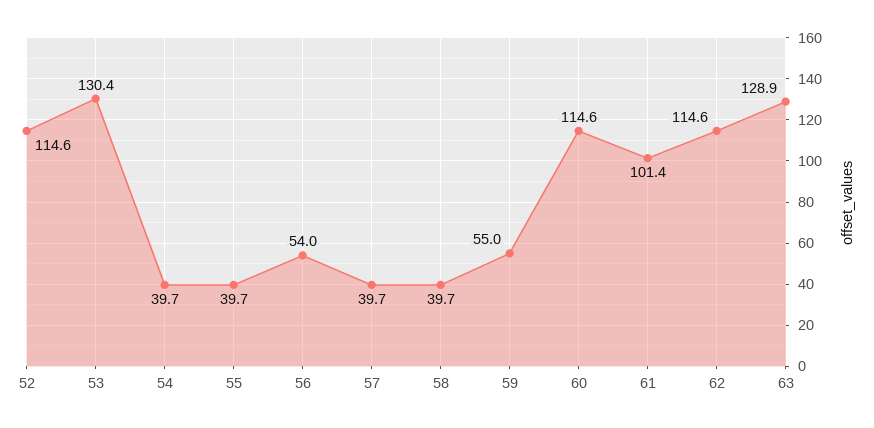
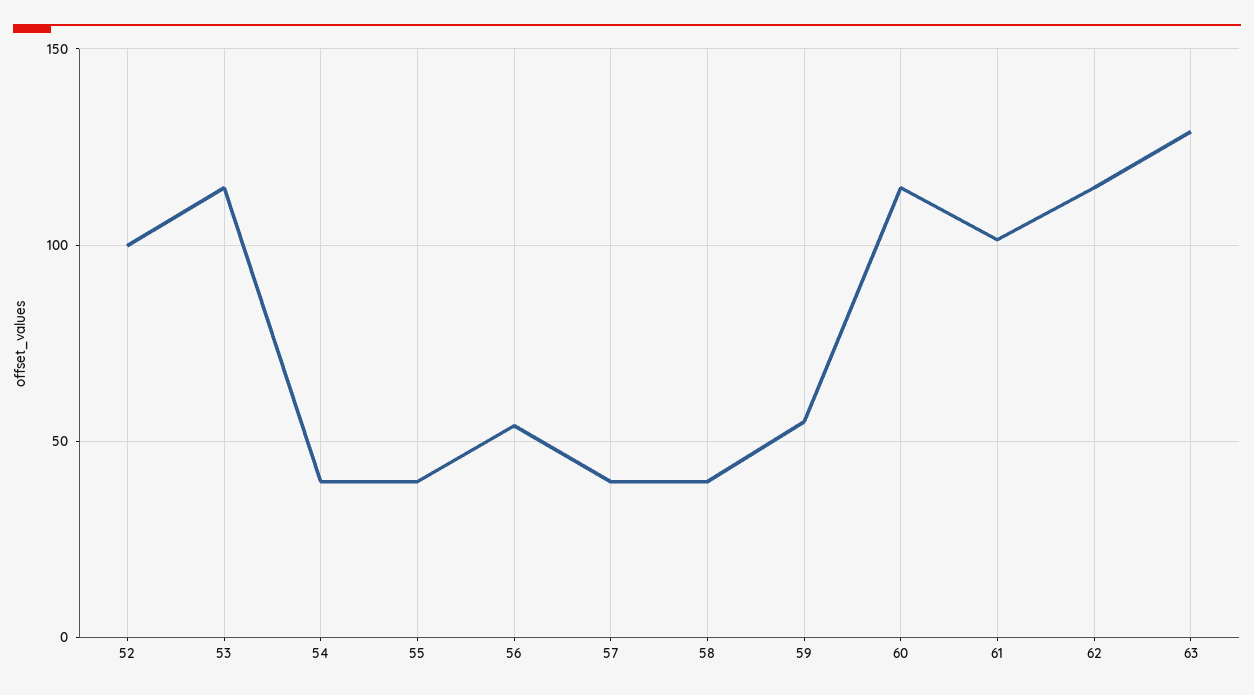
52: 114.6 -> 100
53: 130.4 -> 115

